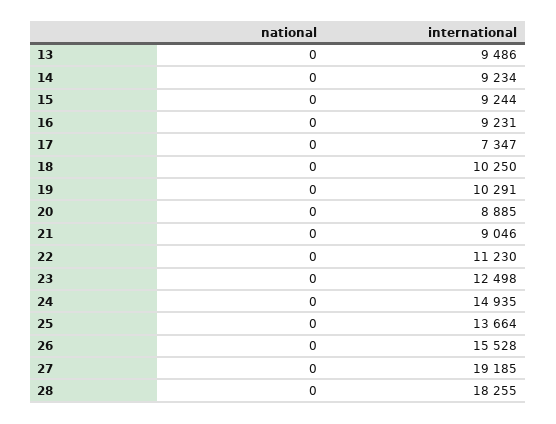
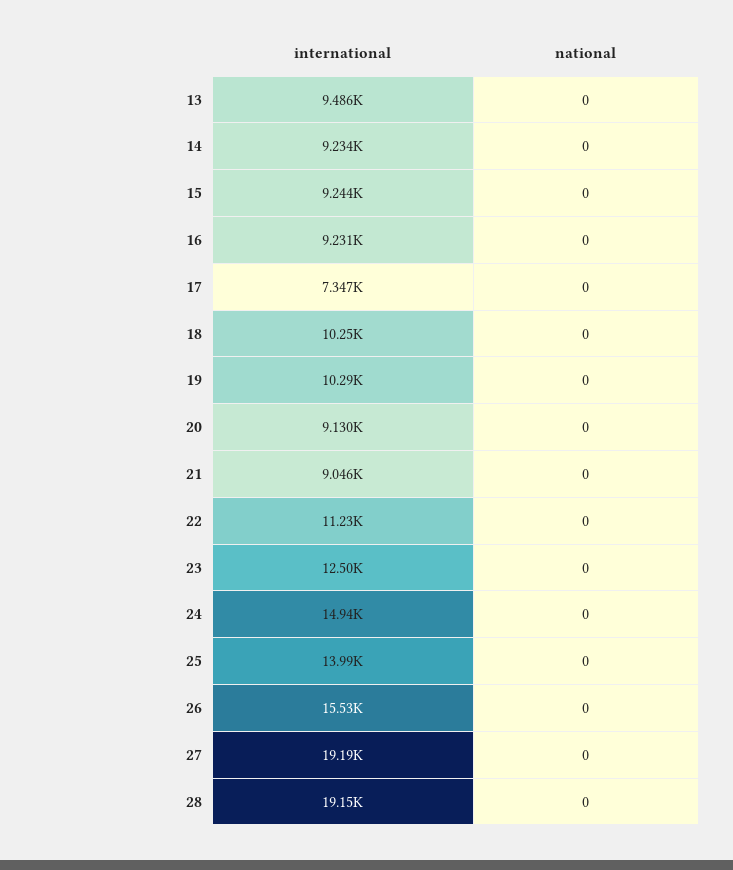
international, 20: 8885 -> 9130
international, 25: 13664 -> 13990
international, 28: 18255 -> 19150

